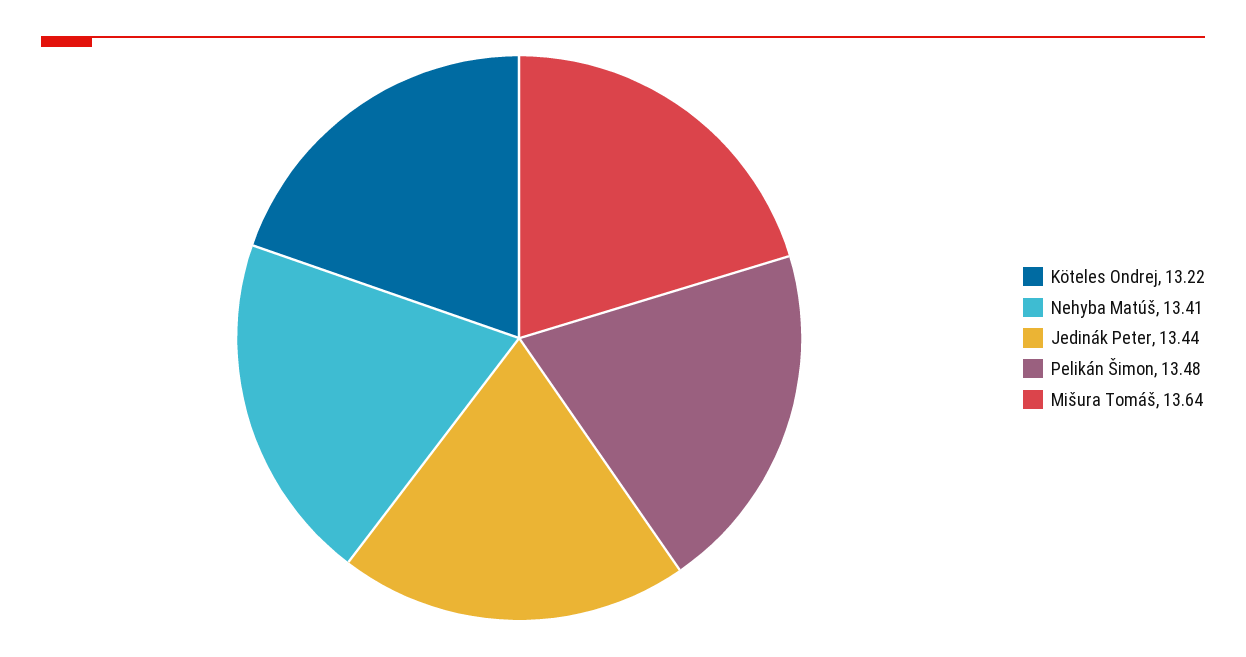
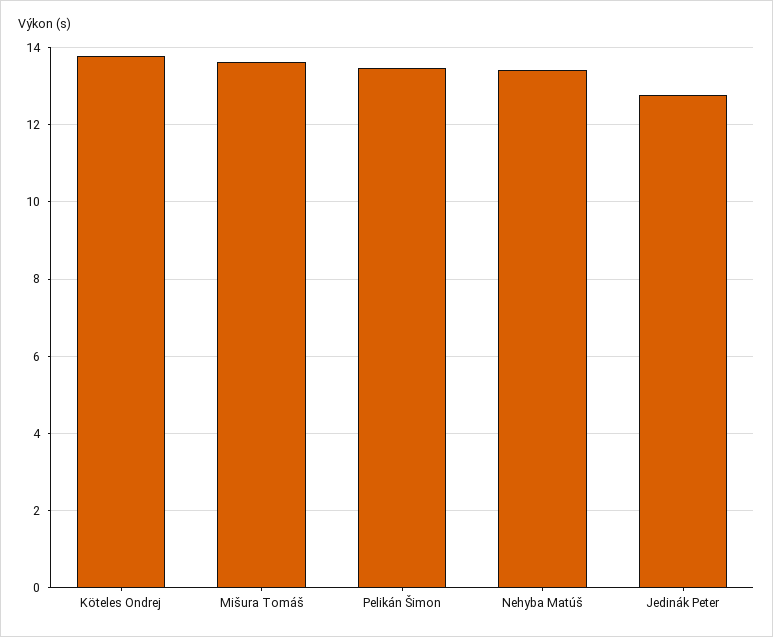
Köteles Ondrej: 13.22 -> 13.8
Jedinák Peter: 13.44 -> 12.8

